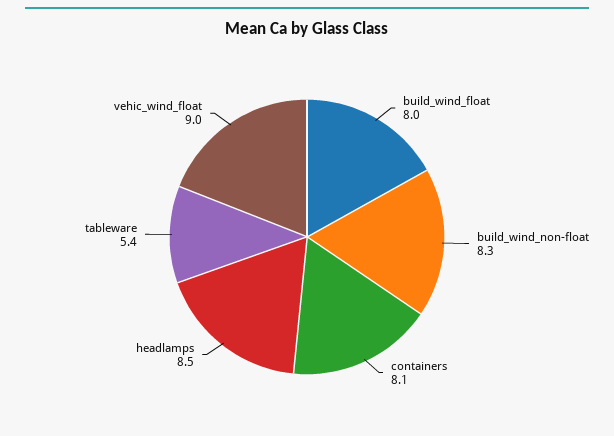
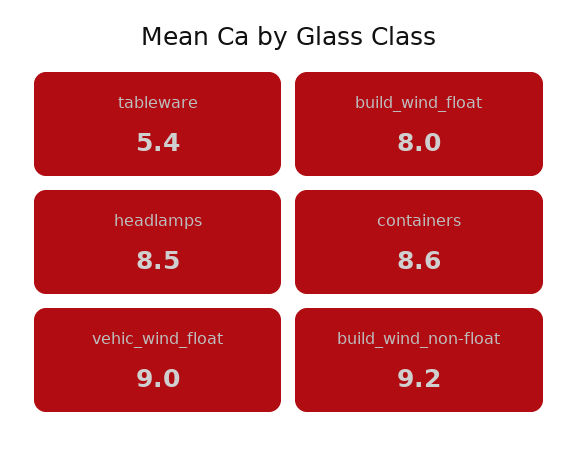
build_wind_non-float: 8.3 -> 9.2
containers: 8.1 -> 8.6

